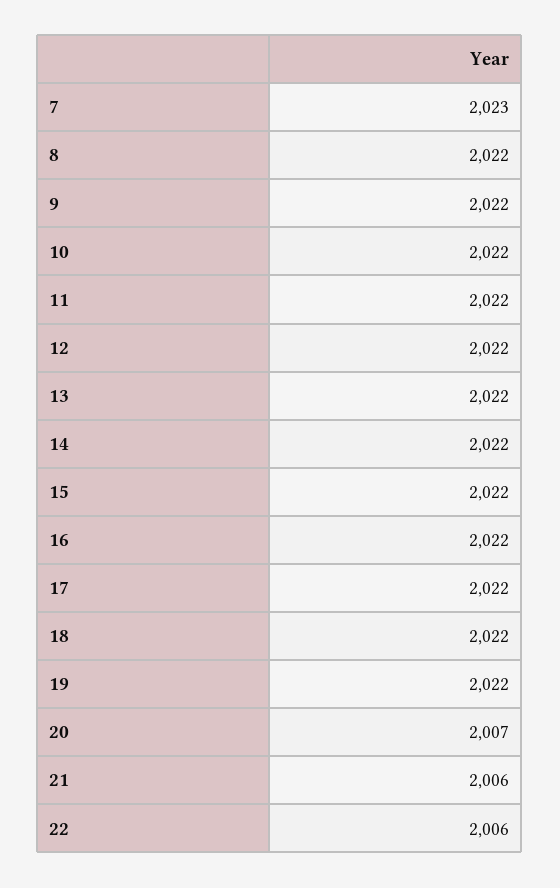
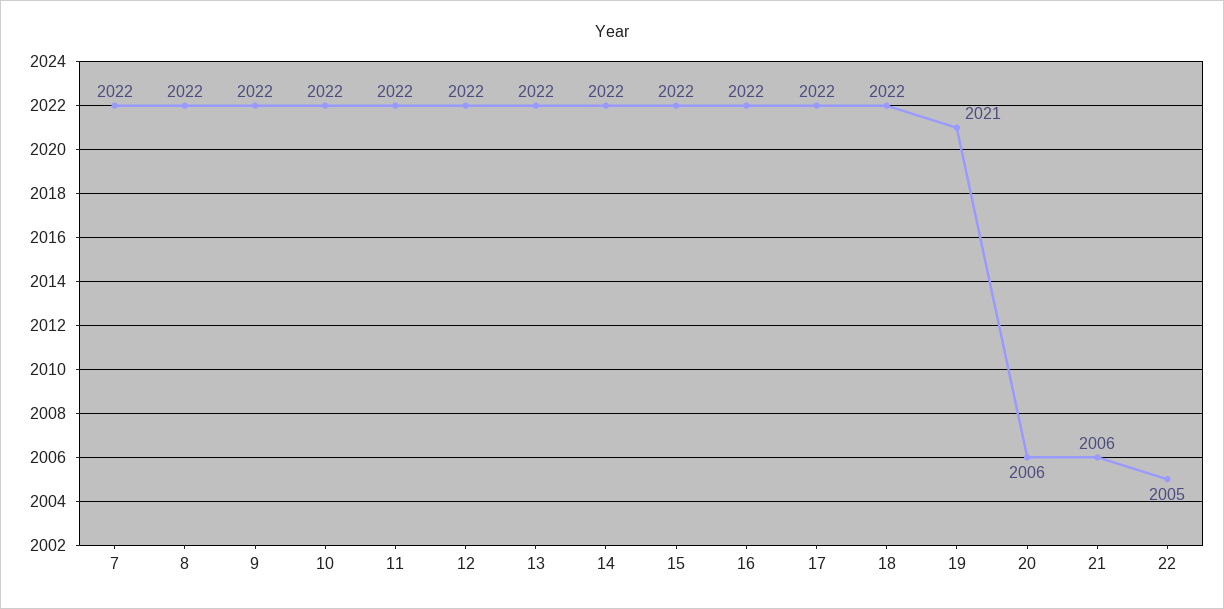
7: 2023 -> 2022
19: 2022 -> 2021
20: 2007 -> 2006
22: 2006 -> 2005

